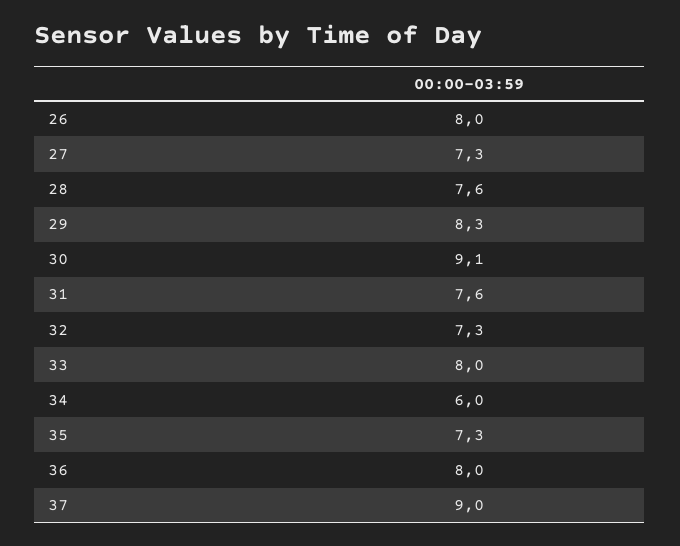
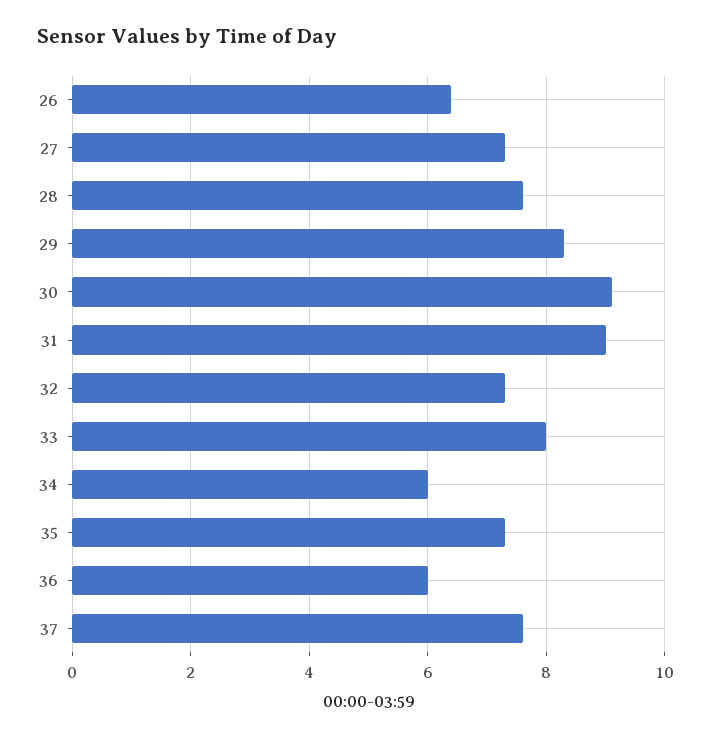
26: 8 -> 6.5
31: 7.6 -> 9
36: 8 -> 6
37: 9 -> 7.5

